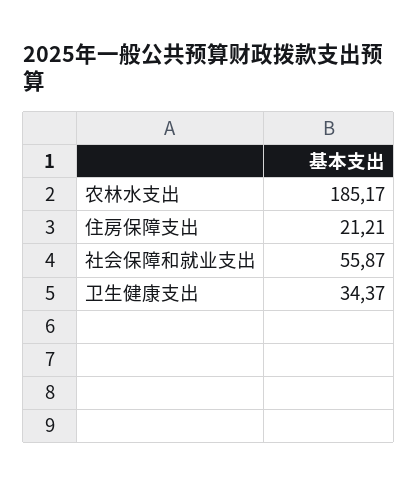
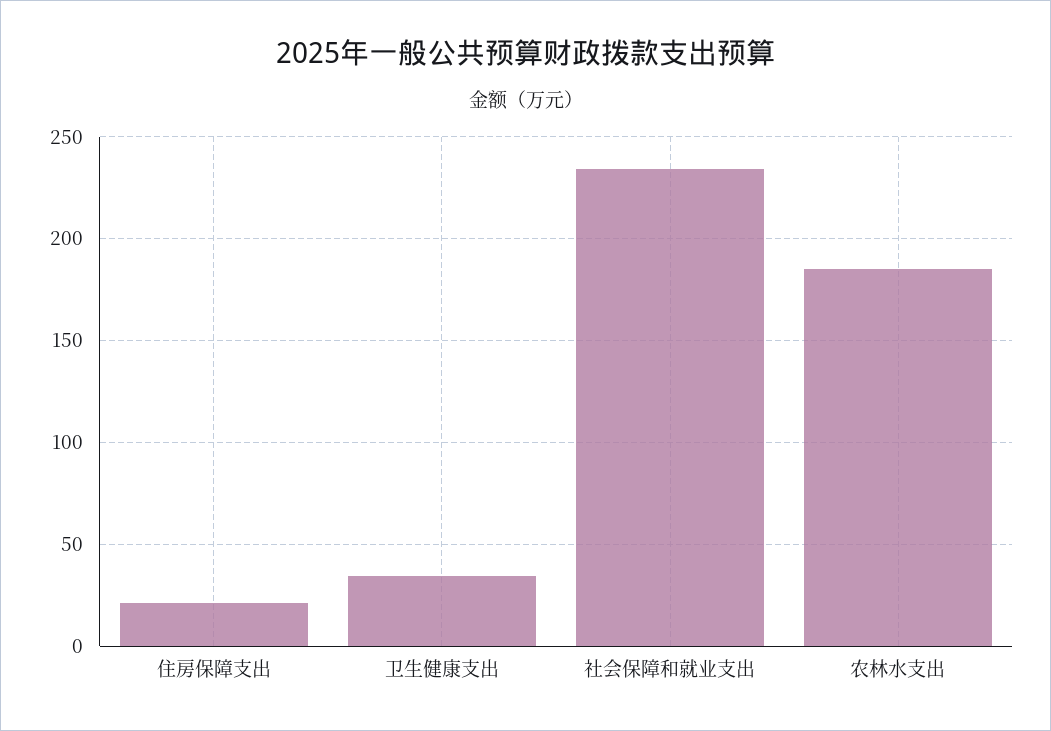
社会保障和就业支出: 55.87 -> 235

